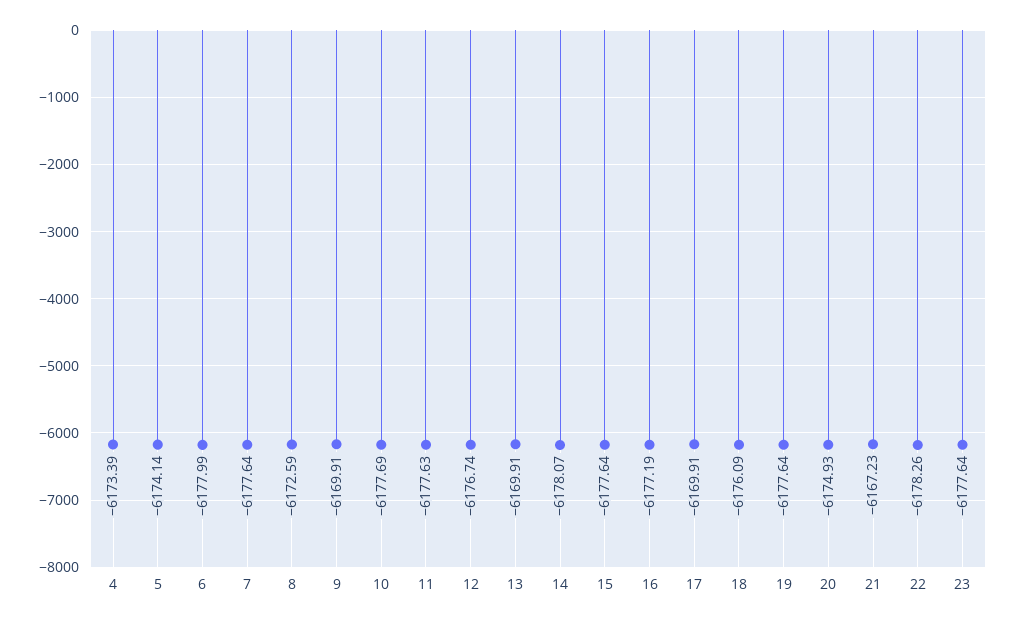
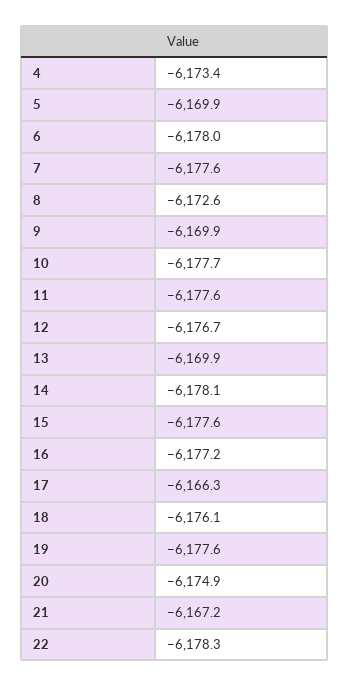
5: -6174.14 -> -6169.9
17: -6169.91 -> -6166.3
23: -6177.64 -> none

